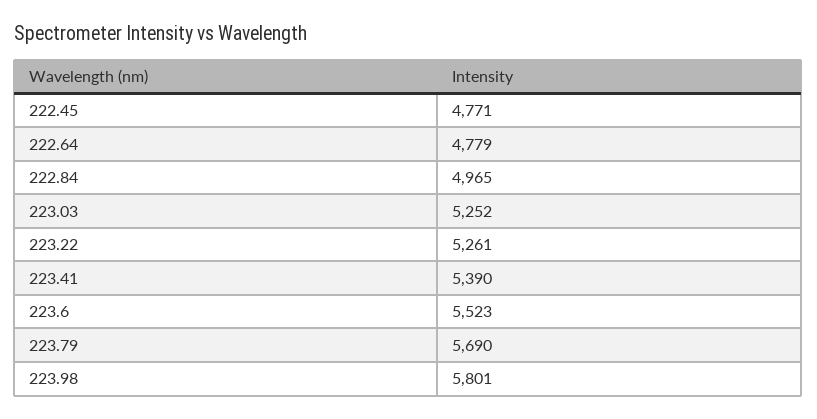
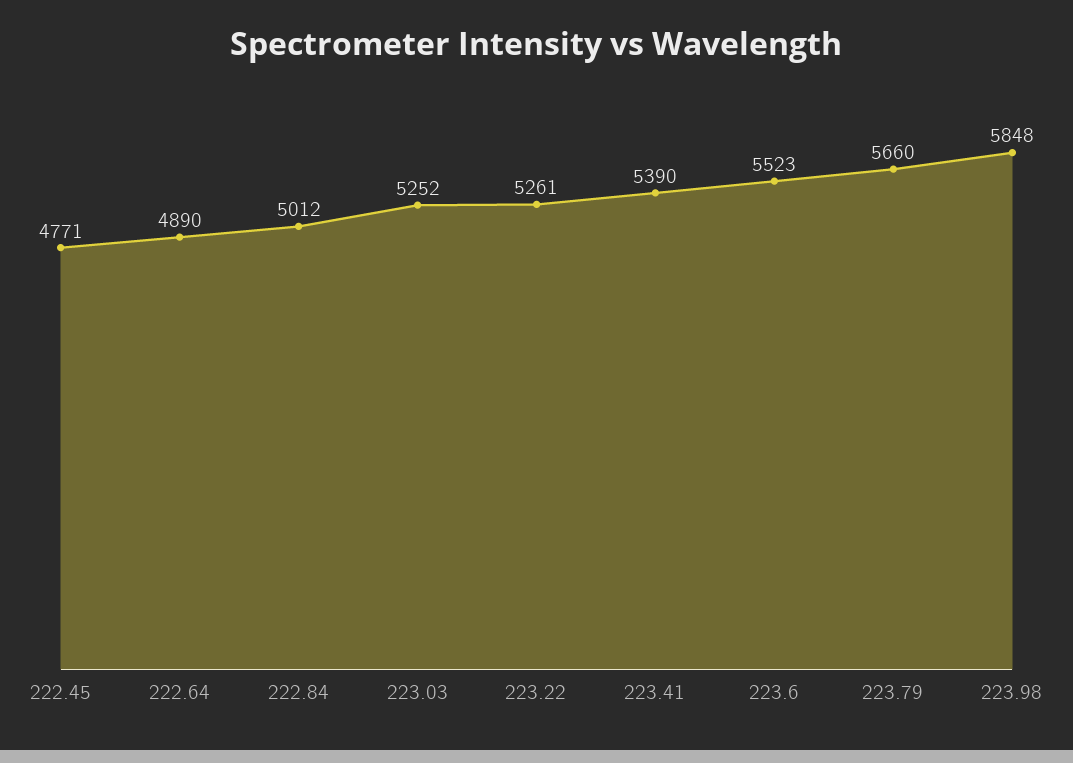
222.64: 4779 -> 4890
222.84: 4965 -> 5012
223.79: 5690 -> 5660
223.98: 5801 -> 5848

